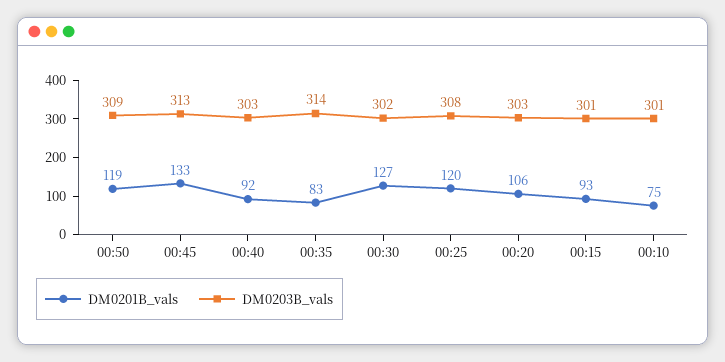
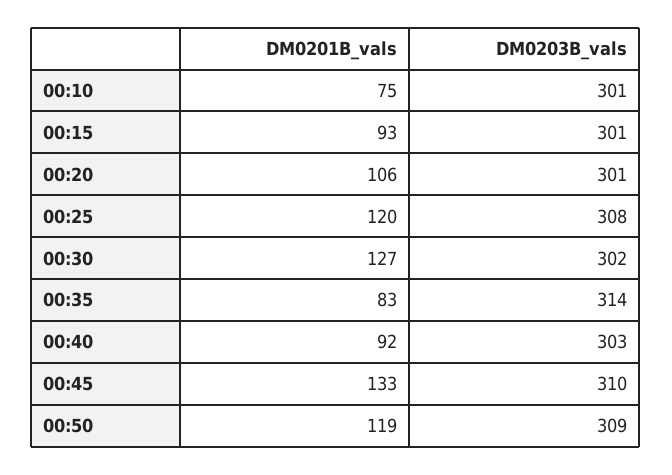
DM0203B_vals, 00:45: 313 -> 310
DM0203B_vals, 00:20: 303 -> 301

